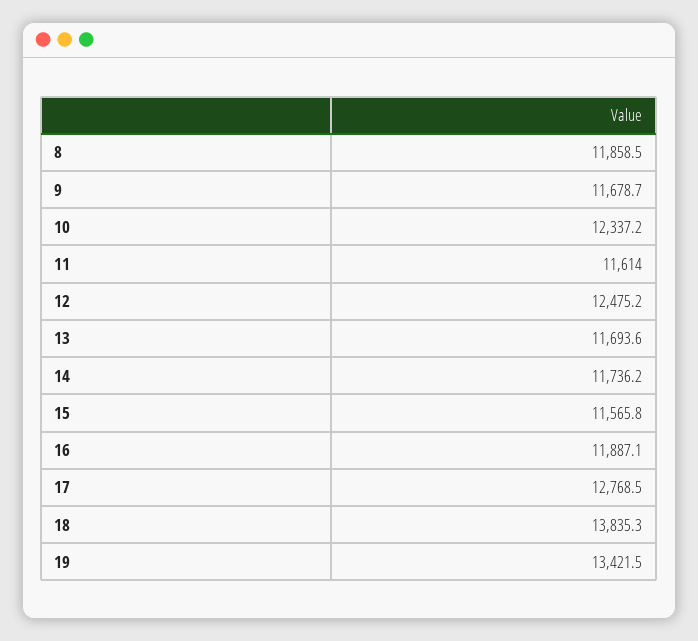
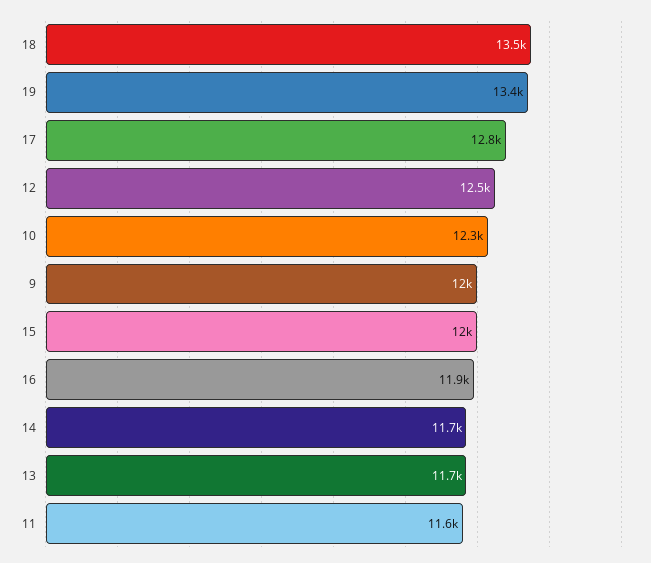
8: 11858.5 -> none
9: 11678.7 -> 12000
15: 11565.8 -> 12000
18: 13835.3 -> 13500

